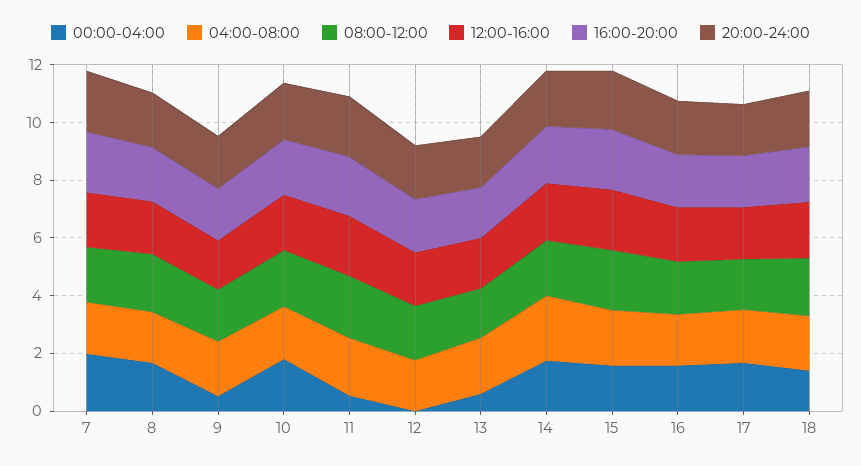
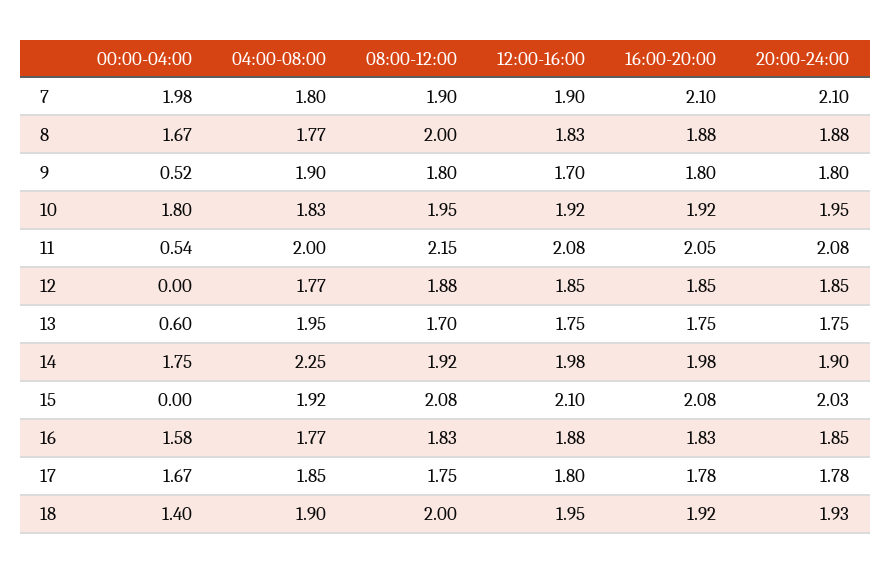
00:00-04:00, 15: 1.5 -> 0

